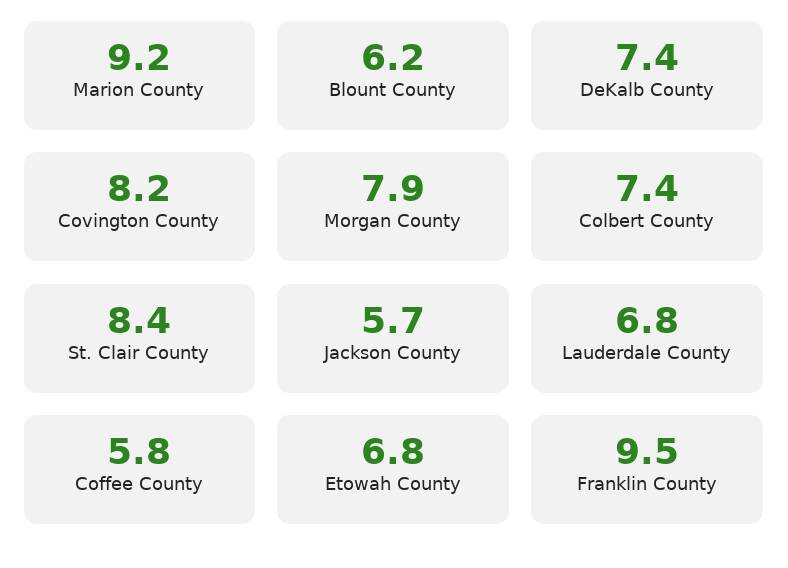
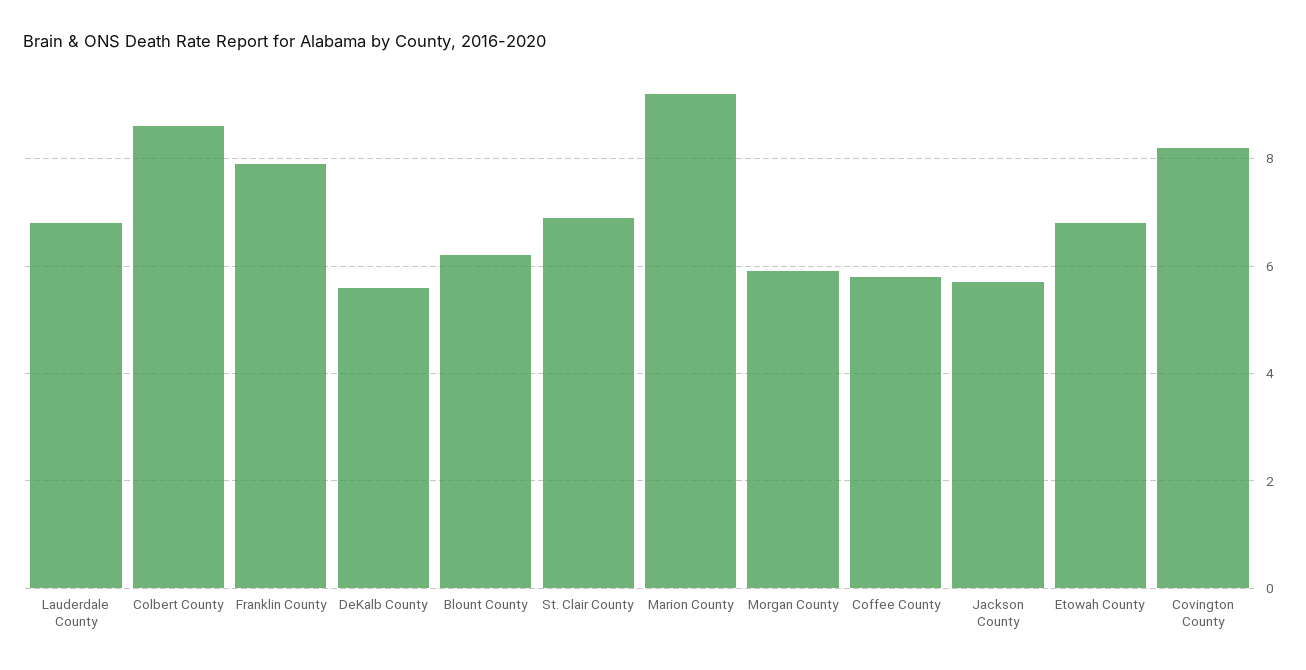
DeKalb County: 7.4 -> 5.5
Morgan County: 7.9 -> 6
Colbert County: 7.4 -> 8.5
St. Clair County: 8.4 -> 7
Franklin County: 9.5 -> 8

